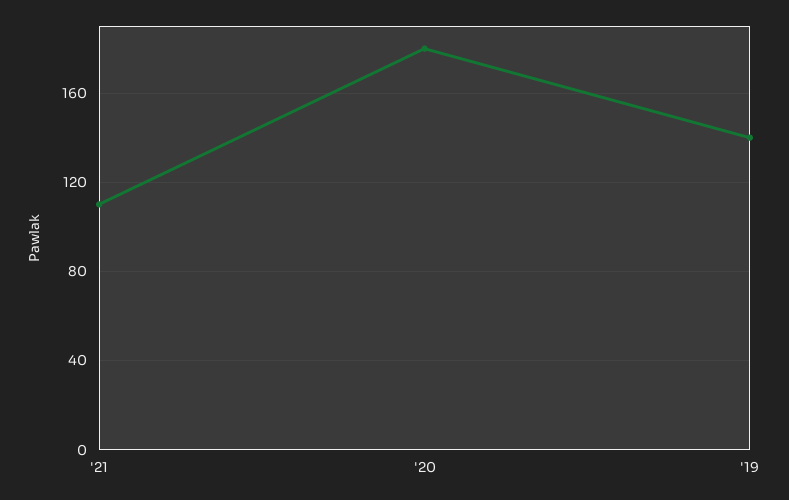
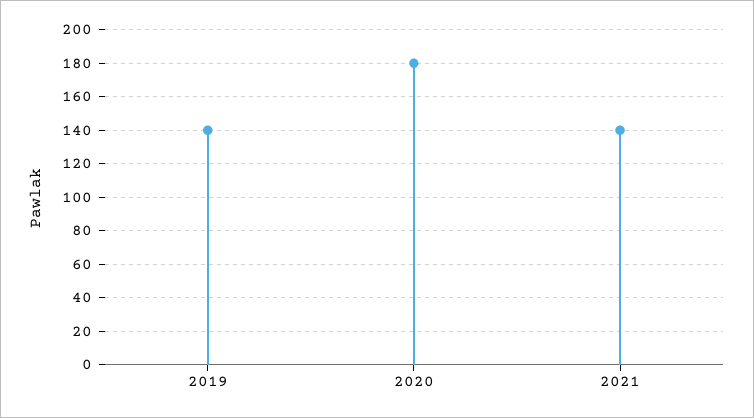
'21: 110 -> 140

